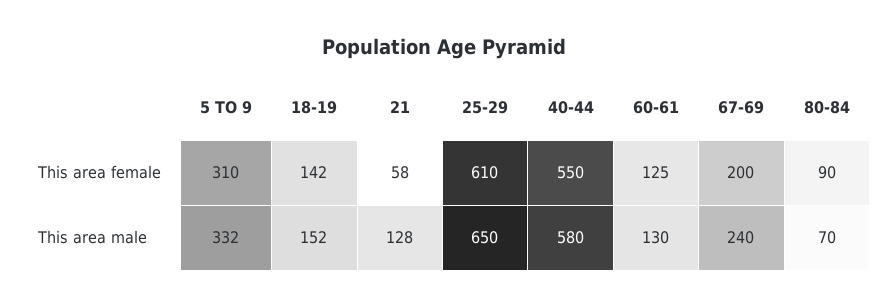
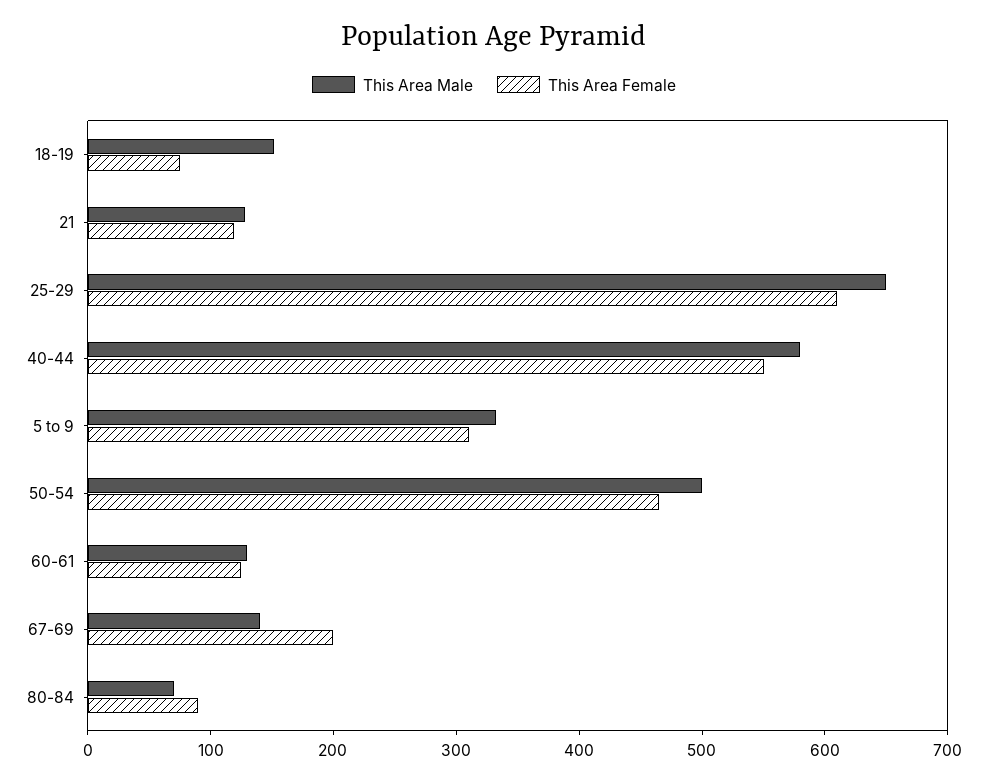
This area female, 18-19: 142 -> 80
This area female, 21: 58 -> 120
This area male, 67-69: 240 -> 140
This area male, 50-54: none -> 500
This area female, 50-54: none -> 460

